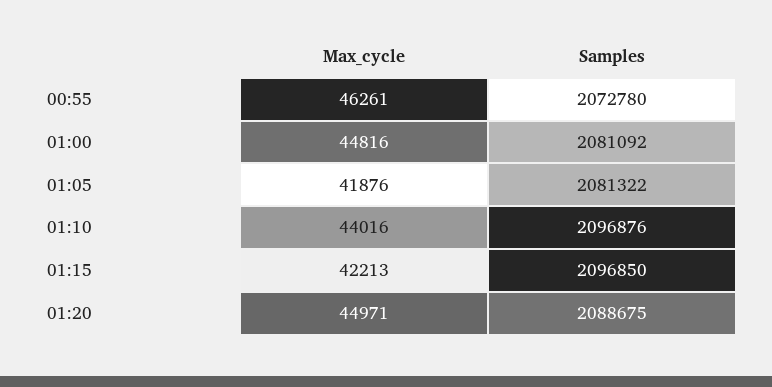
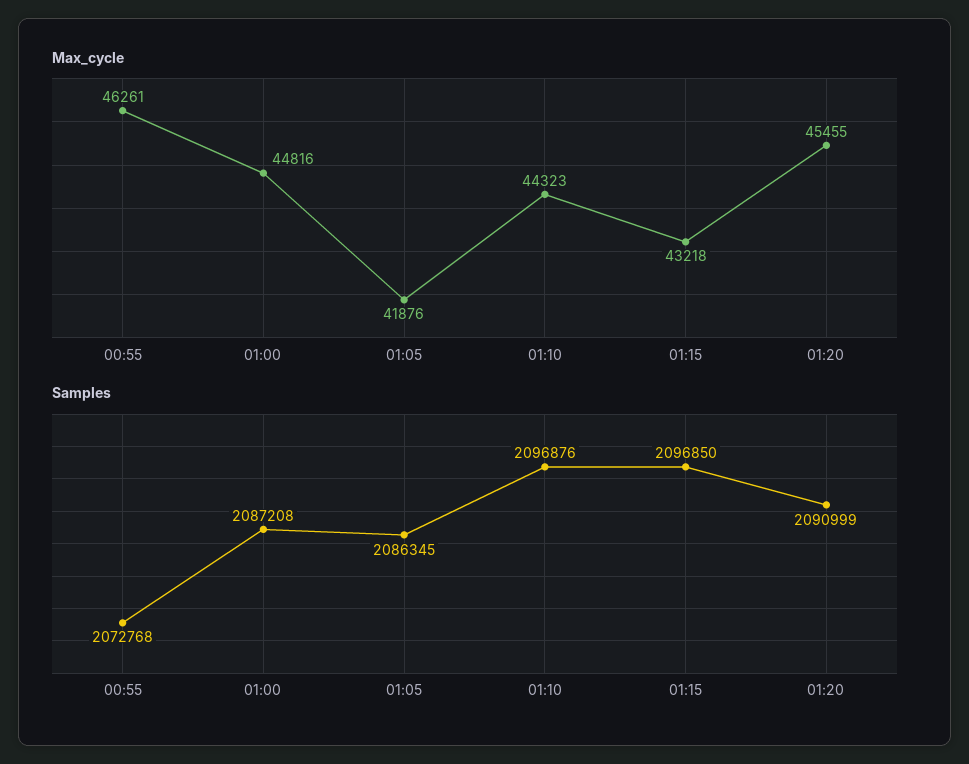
Samples, 00:55: 2072780 -> 2072768
Samples, 01:00: 2081092 -> 2087208
Samples, 01:05: 2081322 -> 2086345
Max_cycle, 01:10: 44016 -> 44323
Max_cycle, 01:15: 42213 -> 43218
Max_cycle, 01:20: 44971 -> 45455
Samples, 01:20: 2088675 -> 2090999

